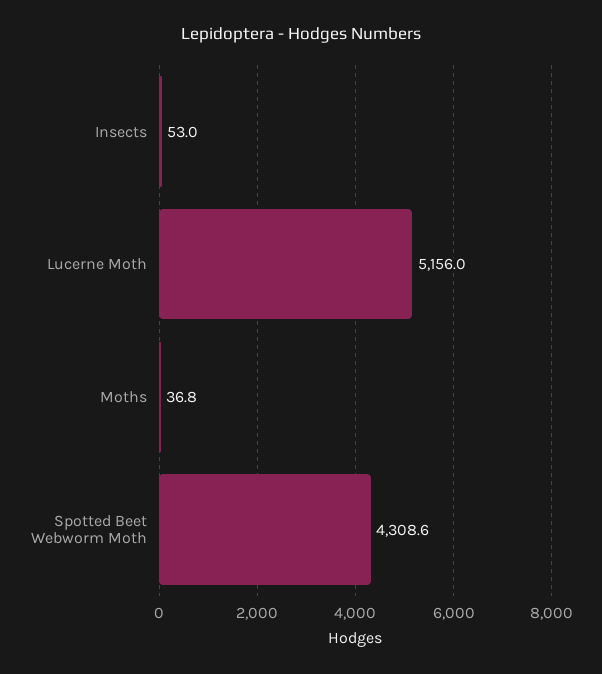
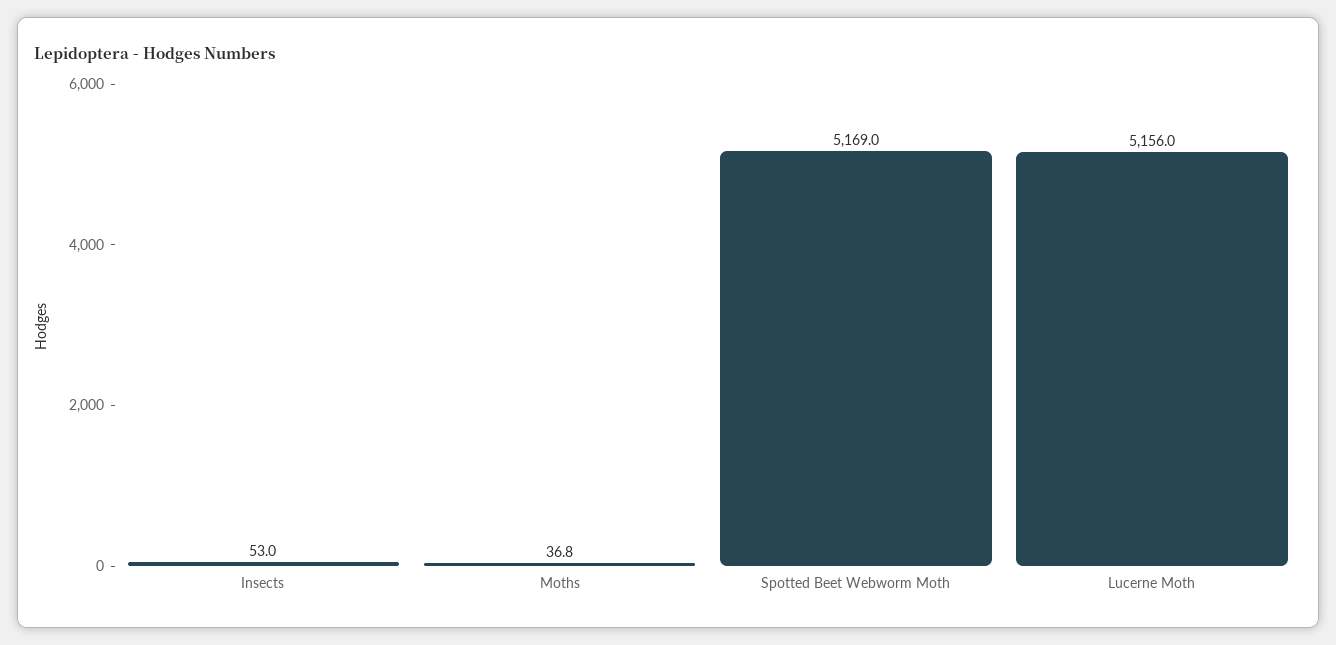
Spotted Beet Webworm Moth: 4308.6 -> 5169

